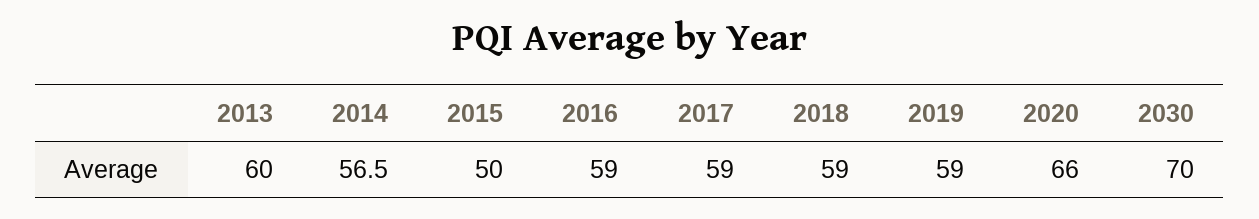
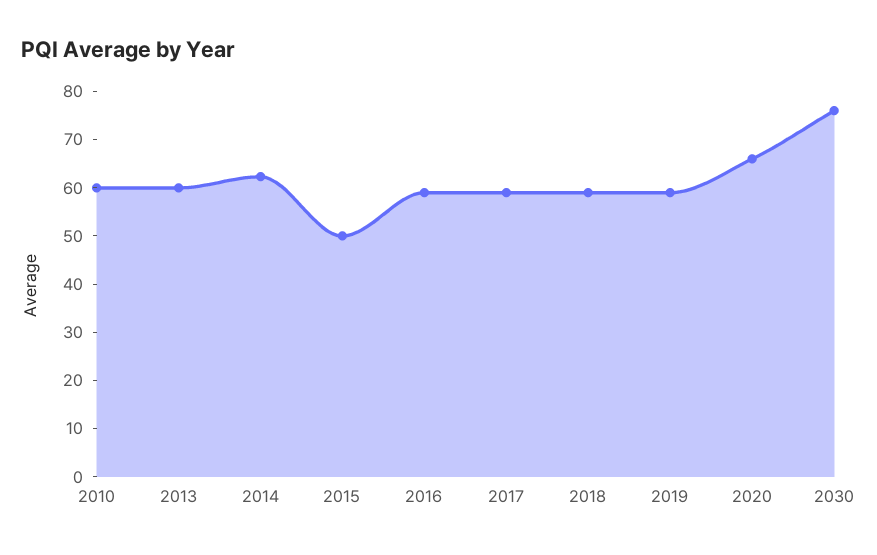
2014: 56.5 -> 62
2030: 70 -> 76
2010: none -> 60

